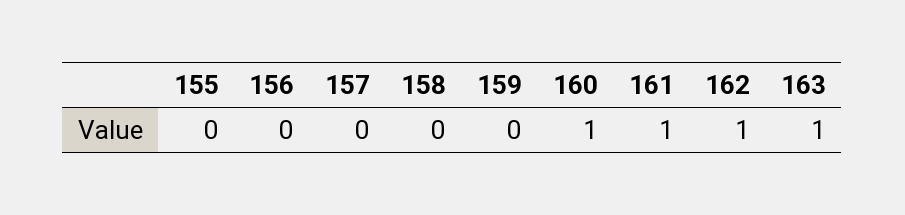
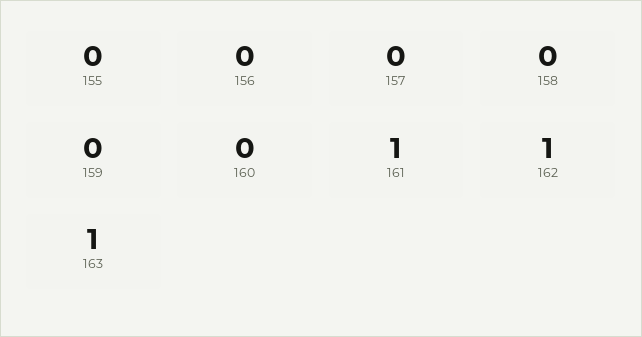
160: 1 -> 0

